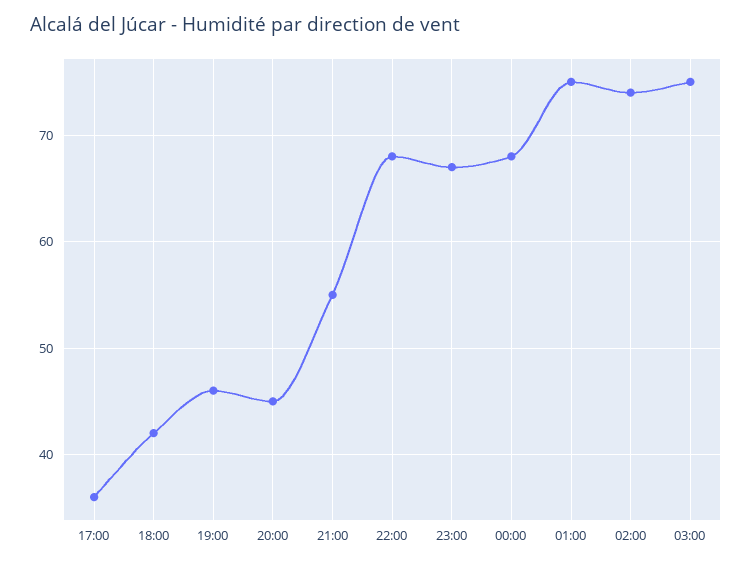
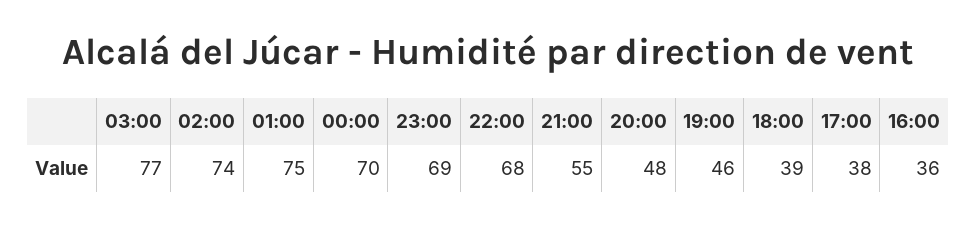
17:00: 36 -> 38
18:00: 42 -> 39
20:00: 45 -> 48
23:00: 67 -> 69
00:00: 68 -> 70
03:00: 75 -> 77
16:00: none -> 36

